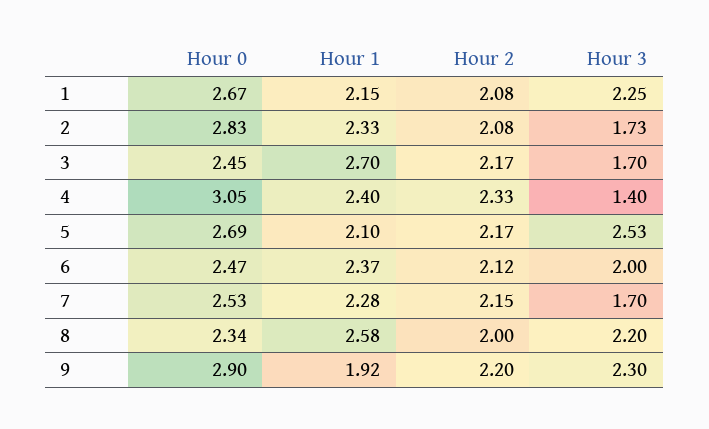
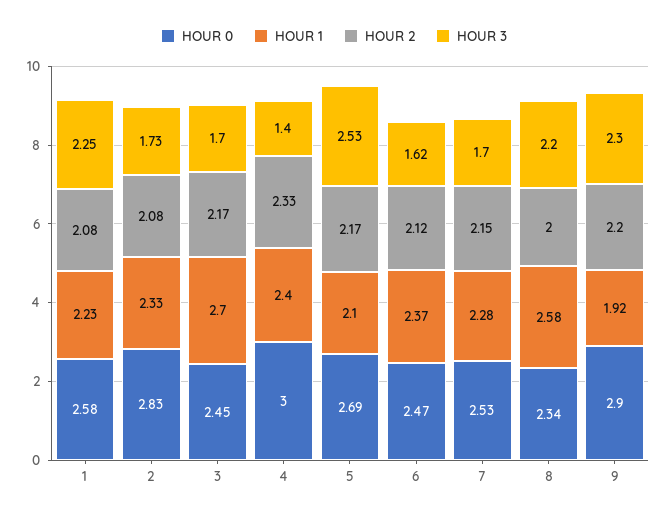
Hour 0, 1: 2.67 -> 2.58
Hour 1, 1: 2.15 -> 2.23
Hour 0, 4: 3.05 -> 3
Hour 3, 6: 2 -> 1.62

